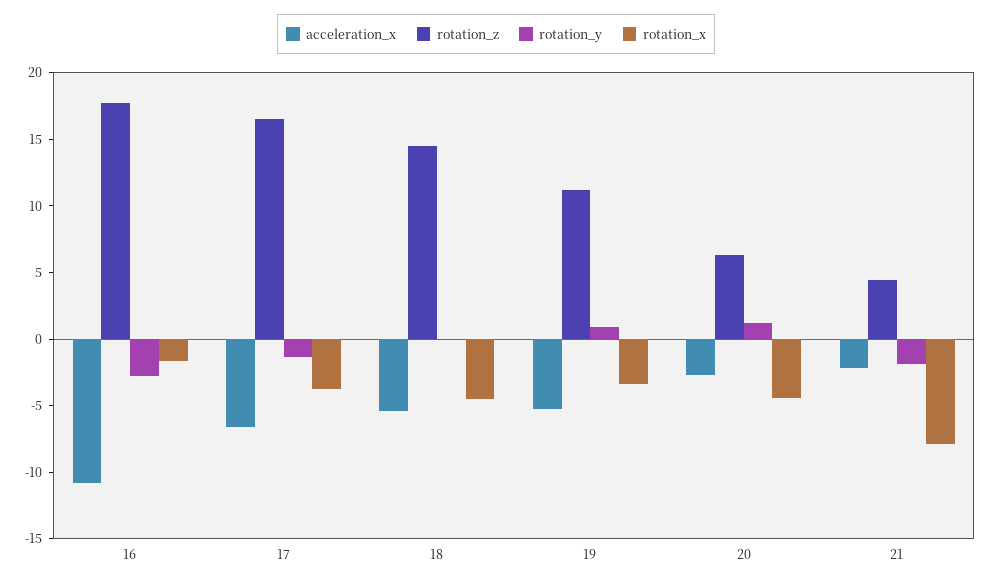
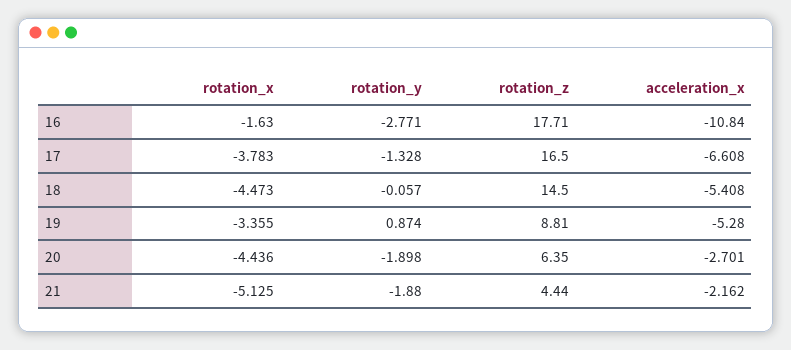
rotation_z, 19: 11 -> 8.81
rotation_y, 20: 1 -> -1.898
rotation_x, 21: -8 -> -5.125

